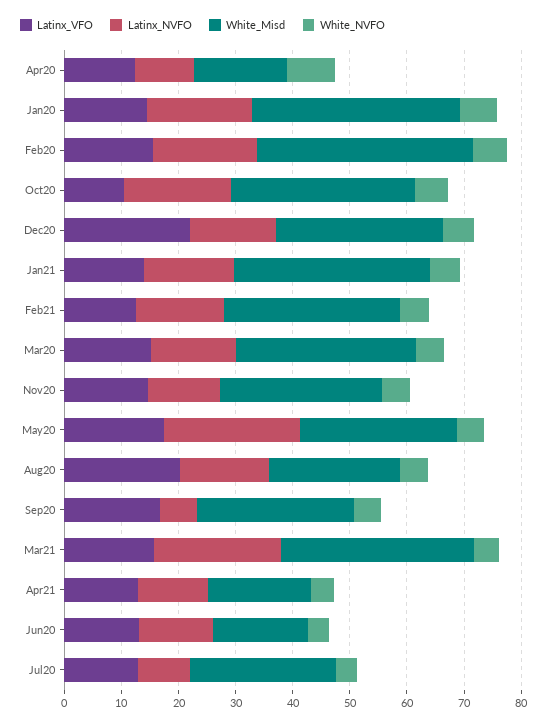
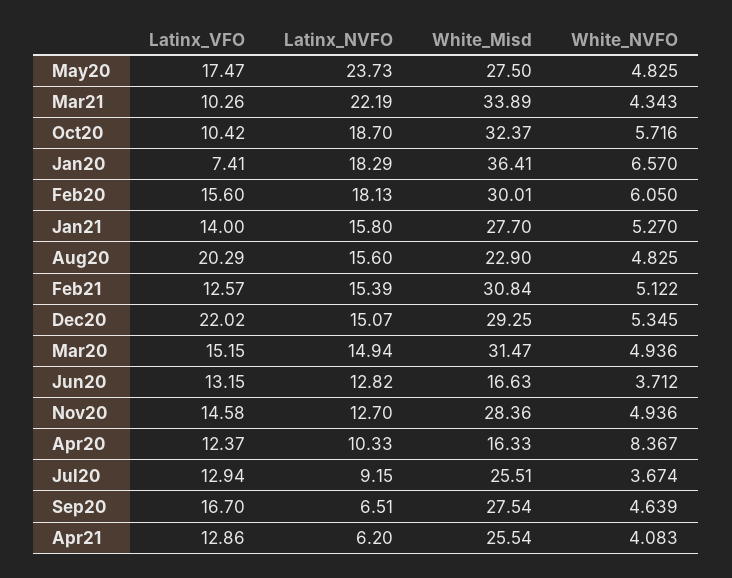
Latinx_VFO, Jan20: 14 -> 7.41
White_Misd, Feb20: 38 -> 30.01
White_Misd, Jan21: 34 -> 27.7
Latinx_VFO, Mar21: 16 -> 10.26
Latinx_NVFO, Apr21: 12 -> 6.2
White_Misd, Apr21: 18 -> 25.54

